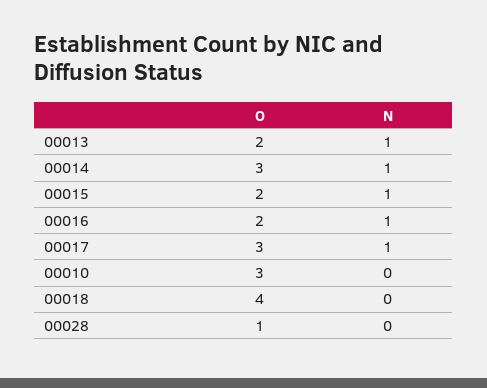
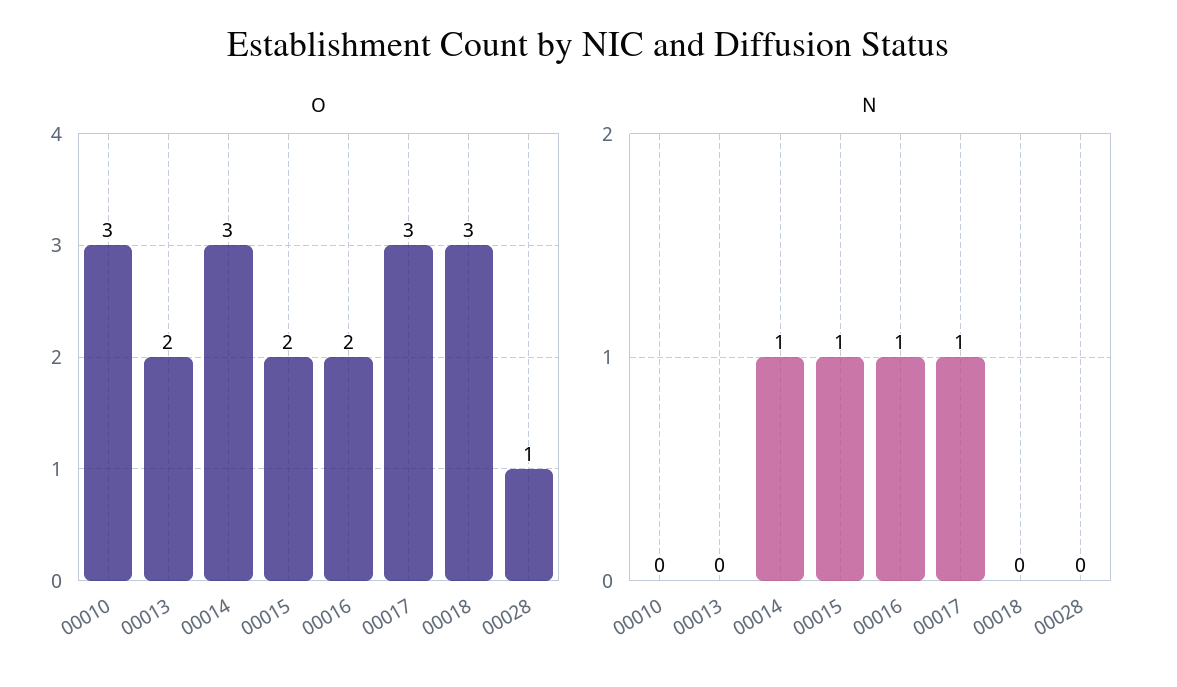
N, 00013: 1 -> 0
O, 00018: 4 -> 3

